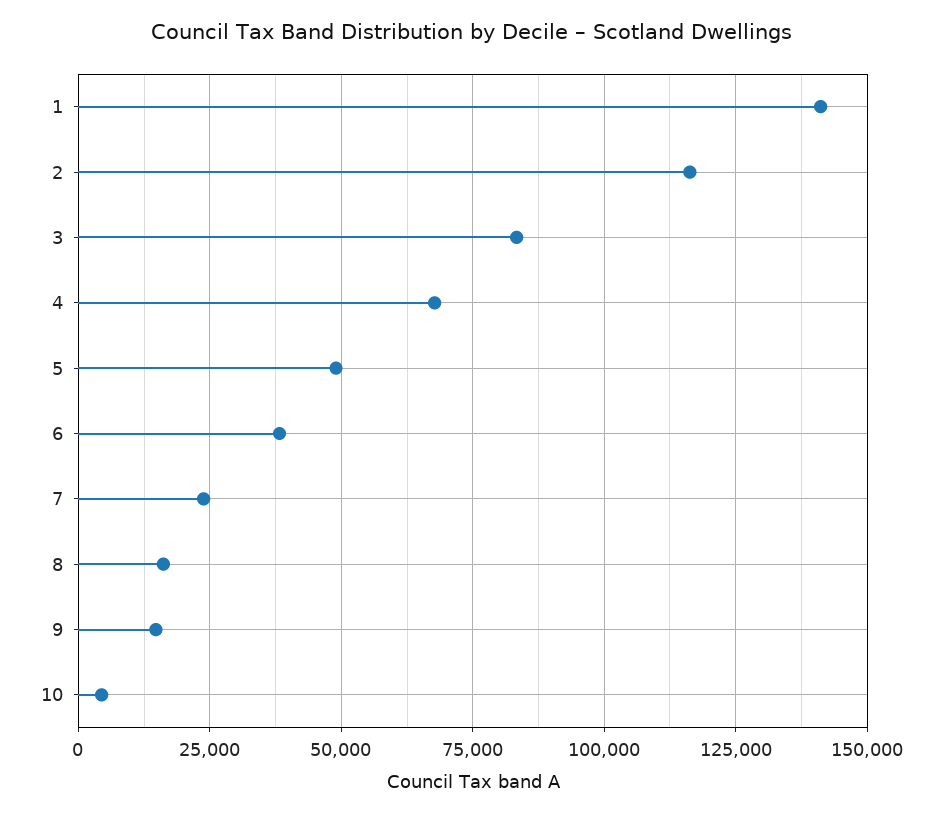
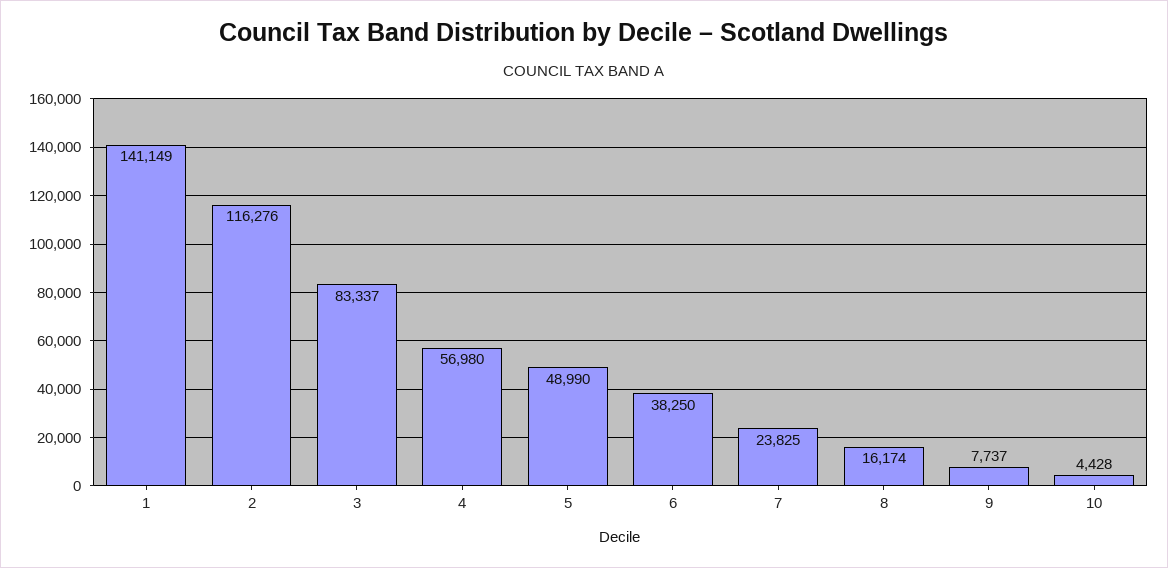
4: 67500 -> 56980
9: 15000 -> 7737

